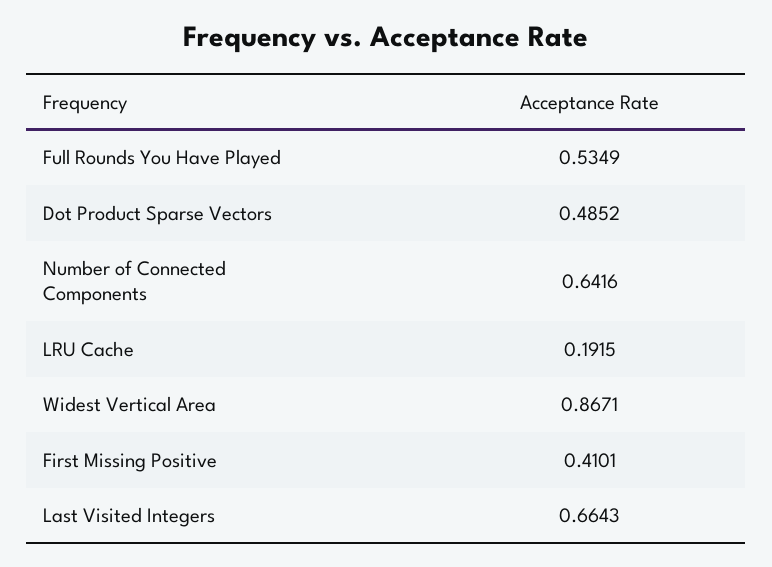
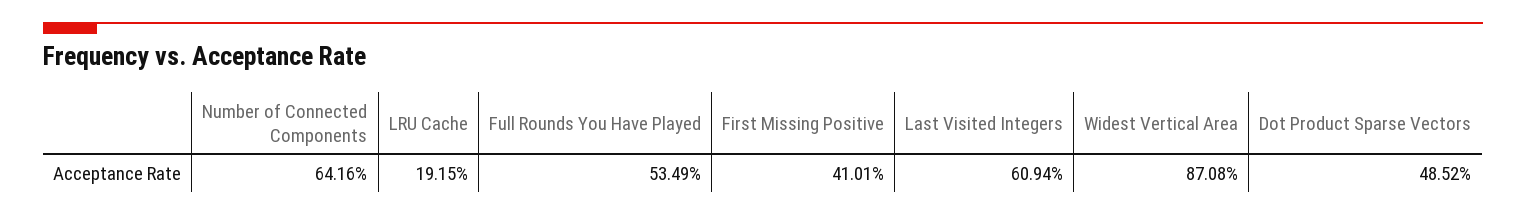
Widest Vertical Area: 0.8671 -> 0.8708
Last Visited Integers: 0.6643 -> 0.6094

